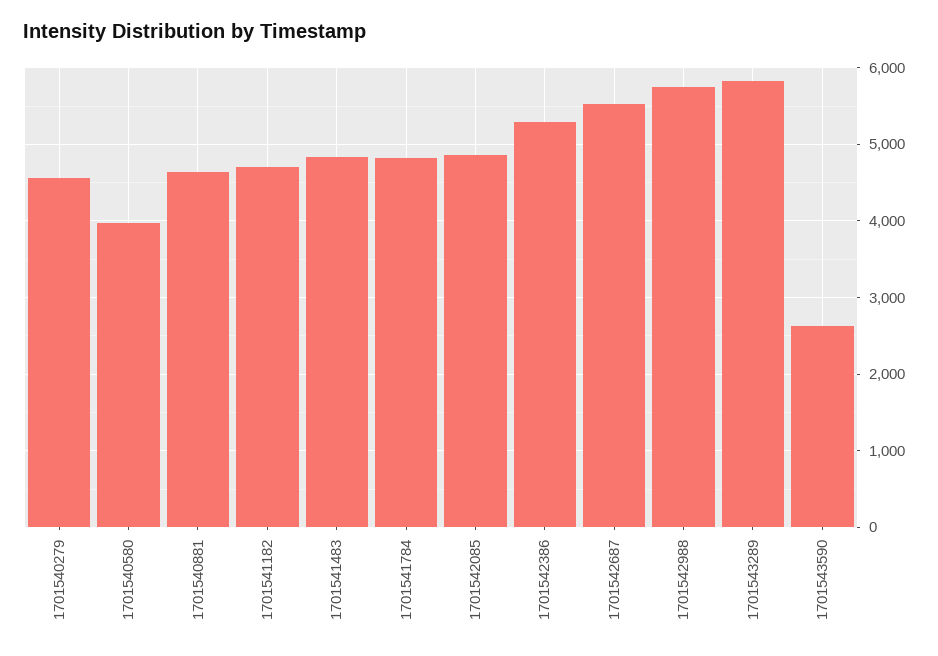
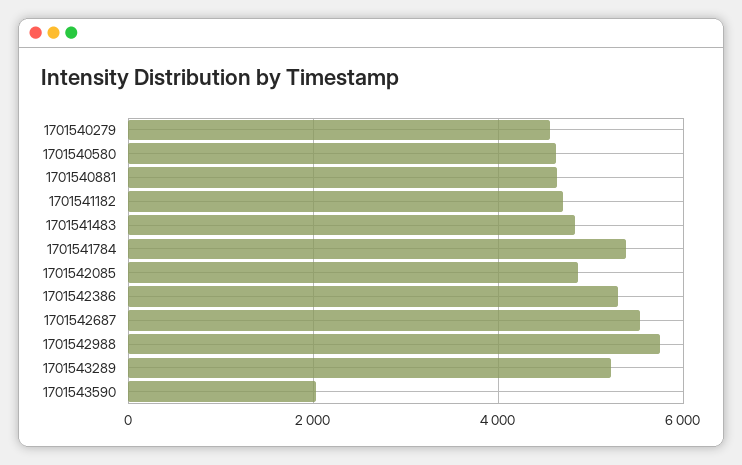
1701540580: 4000 -> 4600
1701541784: 4800 -> 5400
1701543289: 5800 -> 5200
1701543590: 2600 -> 2000

